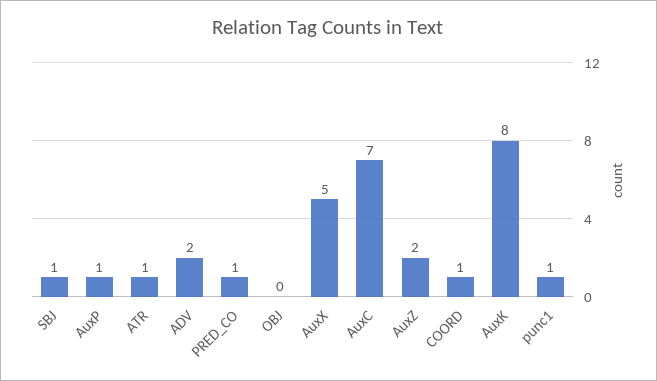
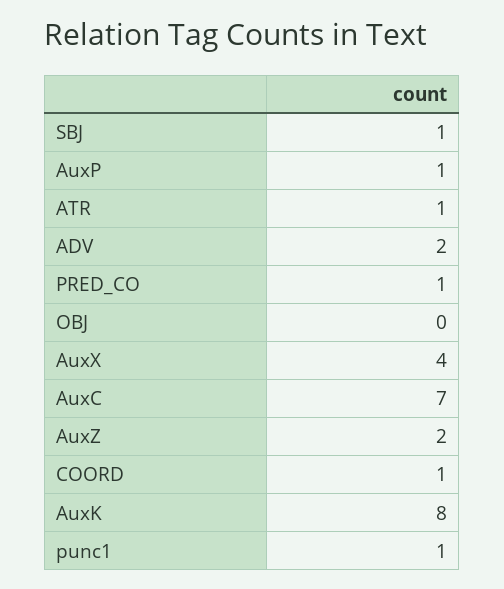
AuxX: 5 -> 4

